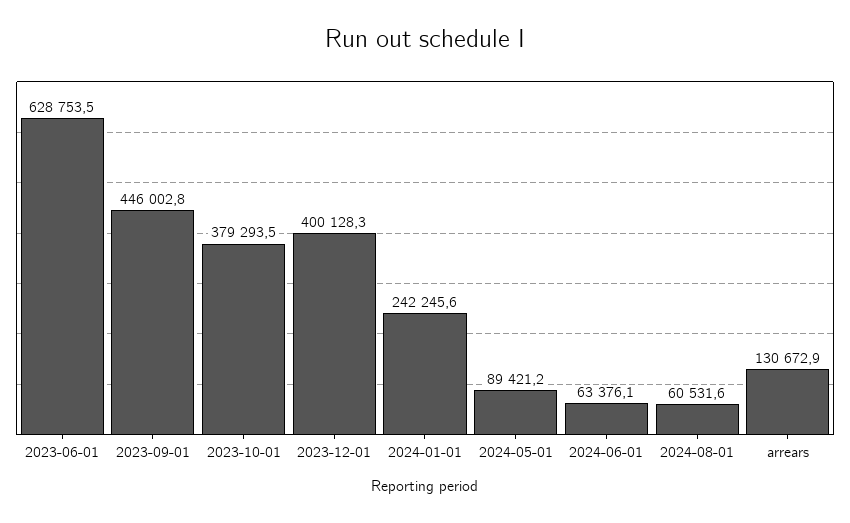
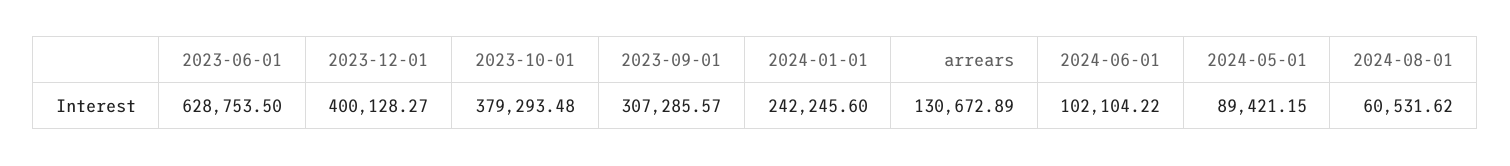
2023-09-01: 446002.8 -> 307285.57
2024-06-01: 63376.1 -> 102104.22

